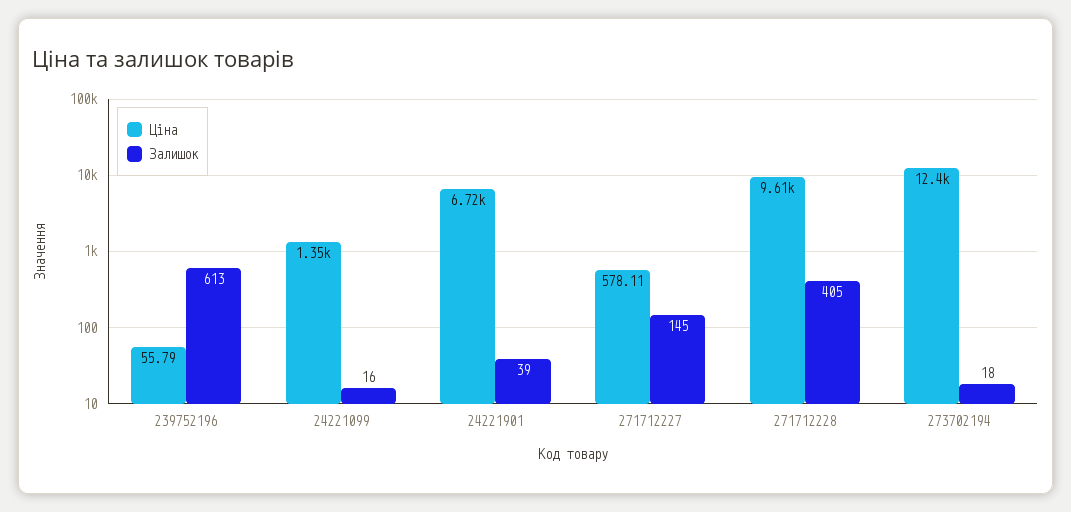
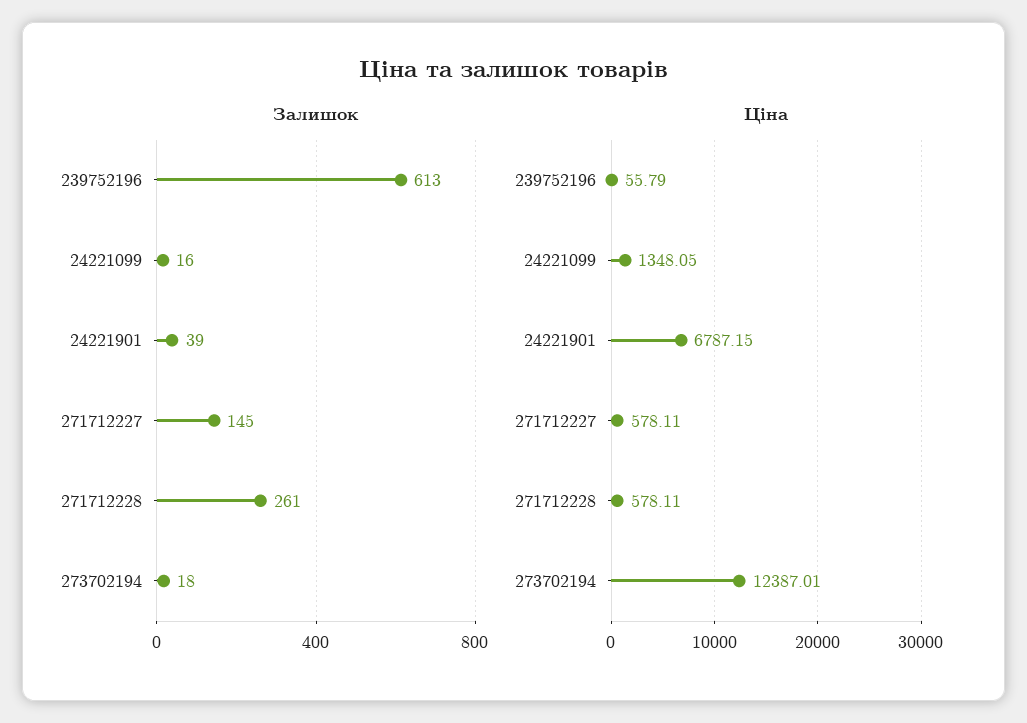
Ціна, 24221901: 6720 -> 6787.15
Ціна, 271712228: 9610 -> 578.11
Залишок, 271712228: 405 -> 261

